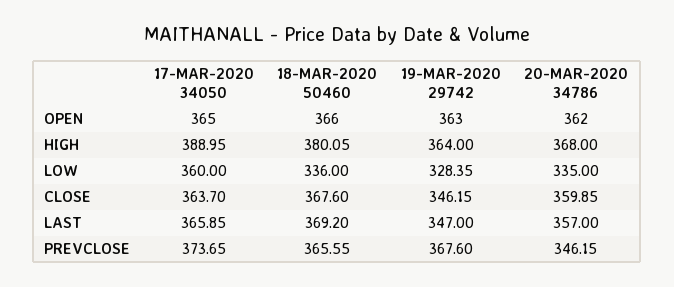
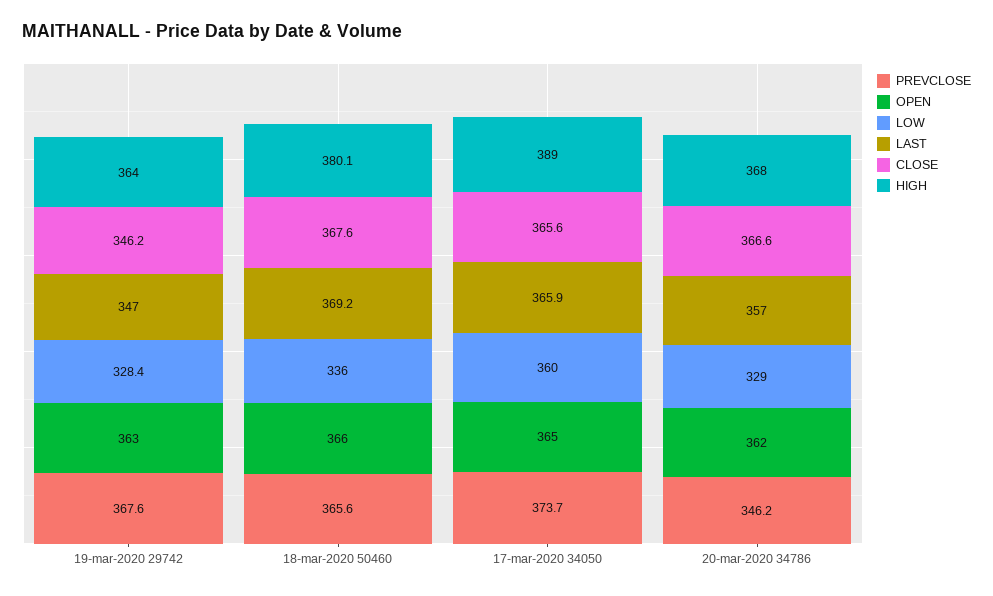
LOW, 20-MAR-2020 34786: 335 -> 329
CLOSE, 17-MAR-2020 34050: 363.7 -> 365.6
CLOSE, 20-MAR-2020 34786: 359.85 -> 366.6

